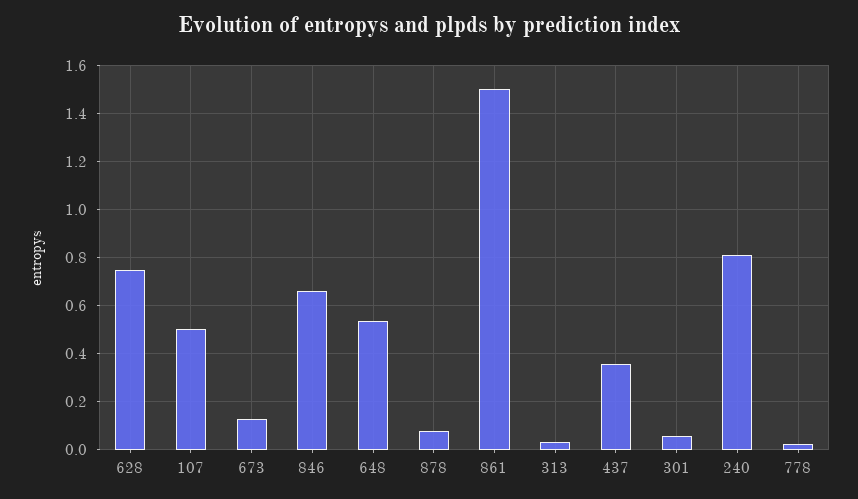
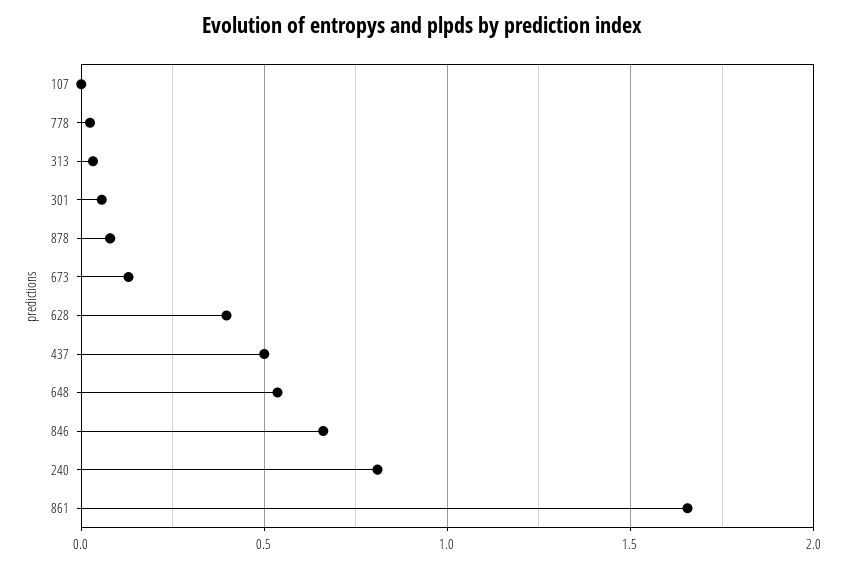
628: 0.75 -> 0.4
107: 0.5 -> 0
861: 1.5 -> 1.65
437: 0.35 -> 0.5

